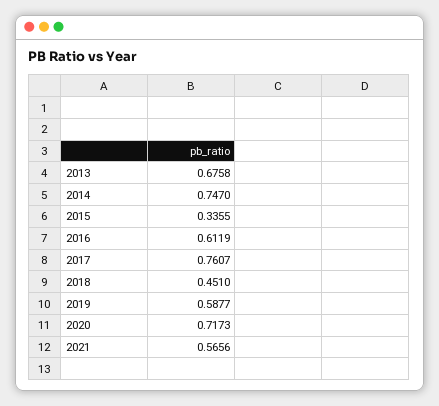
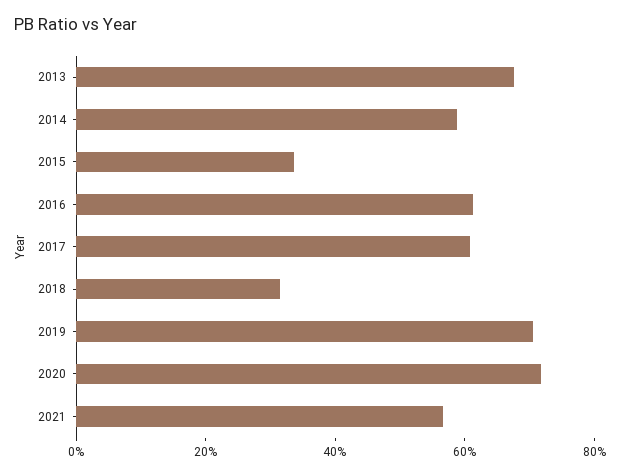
2014: 0.747 -> 0.6
2017: 0.7607 -> 0.6
2018: 0.451 -> 0.3
2019: 0.5877 -> 0.7

